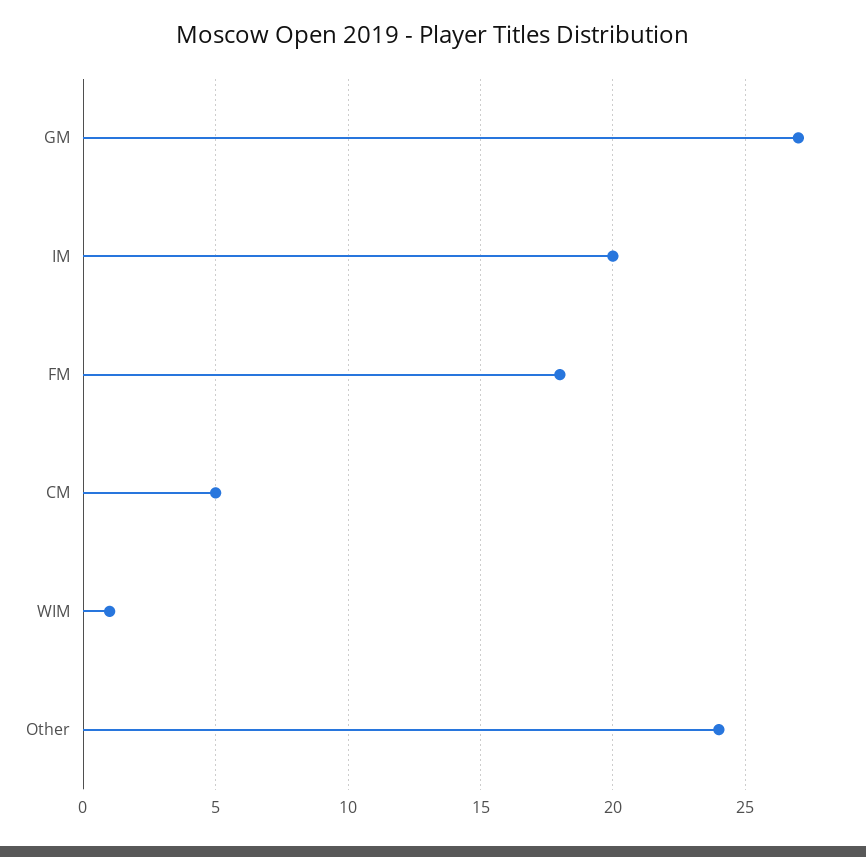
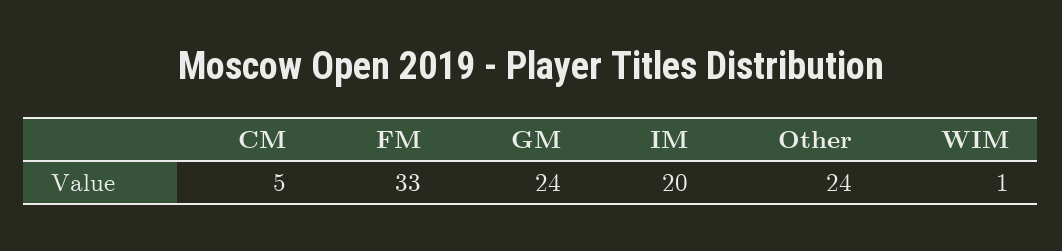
GM: 27 -> 24
FM: 18 -> 33

